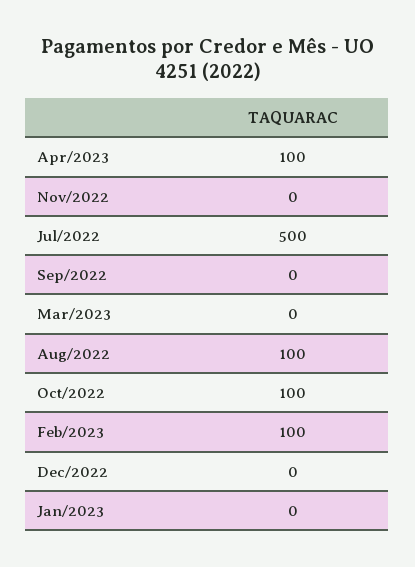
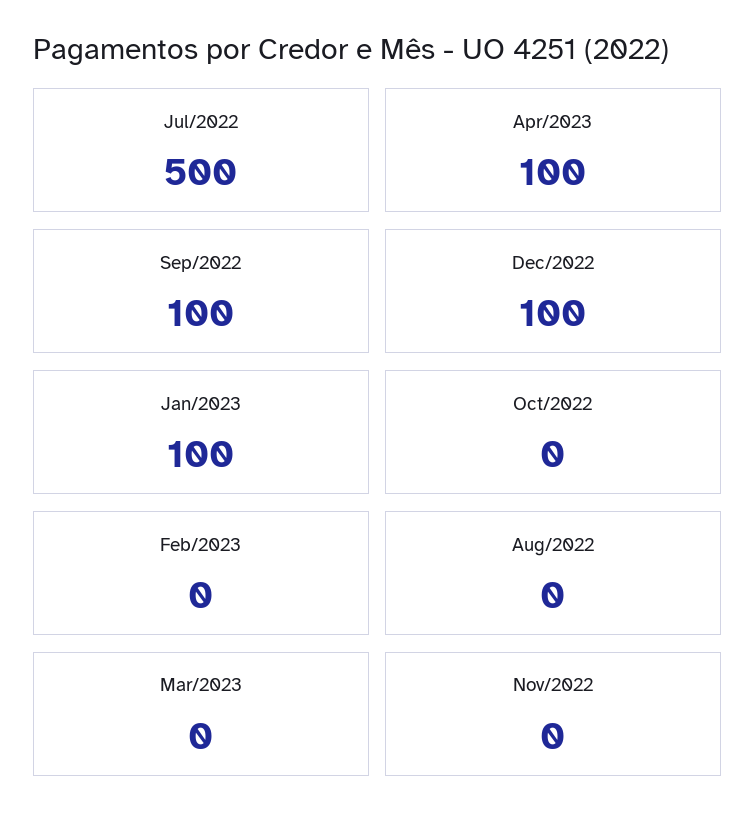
Sep/2022: 0 -> 100
Aug/2022: 100 -> 0
Oct/2022: 100 -> 0
Feb/2023: 100 -> 0
Dec/2022: 0 -> 100
Jan/2023: 0 -> 100

